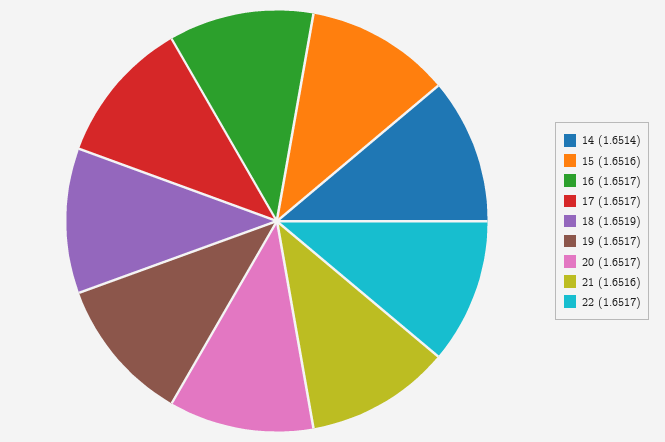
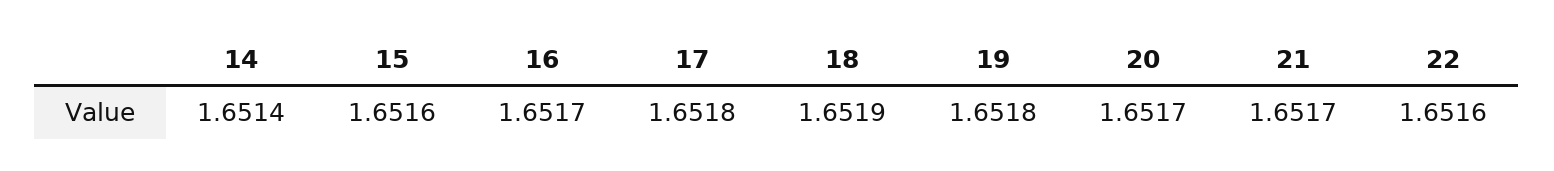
17: 1.6517 -> 1.6518
19: 1.6517 -> 1.6518
21: 1.6516 -> 1.6517
22: 1.6517 -> 1.6516

